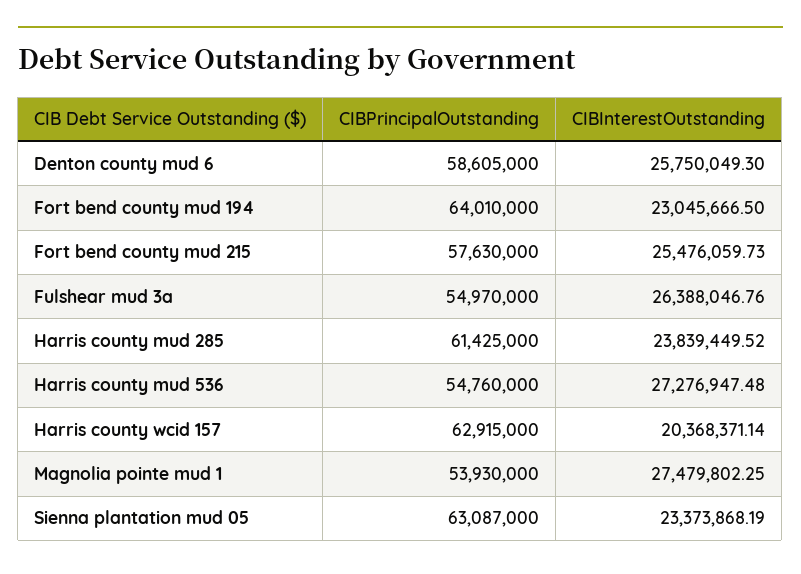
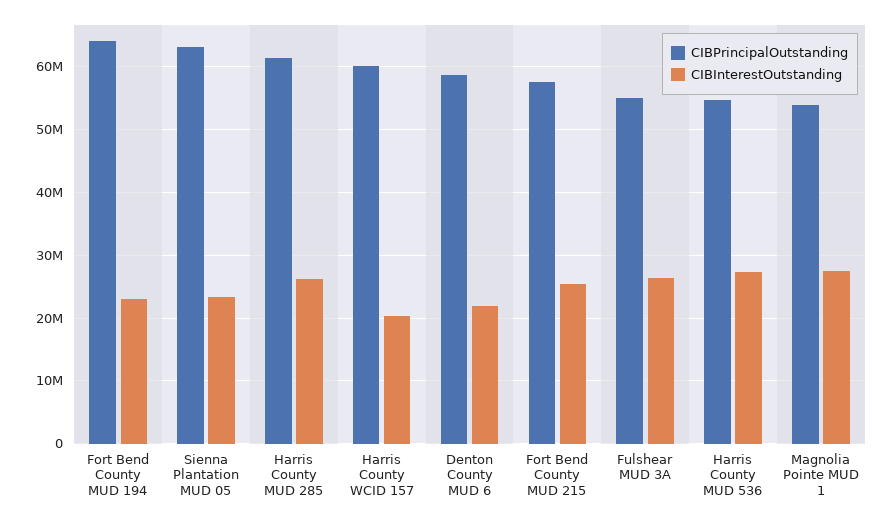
CIBInterestOutstanding, Denton county mud 6: 25750049.3 -> 22000000
CIBInterestOutstanding, Harris county mud 285: 23839449.52 -> 26000000
CIBPrincipalOutstanding, Harris county wcid 157: 62915000 -> 60000000

